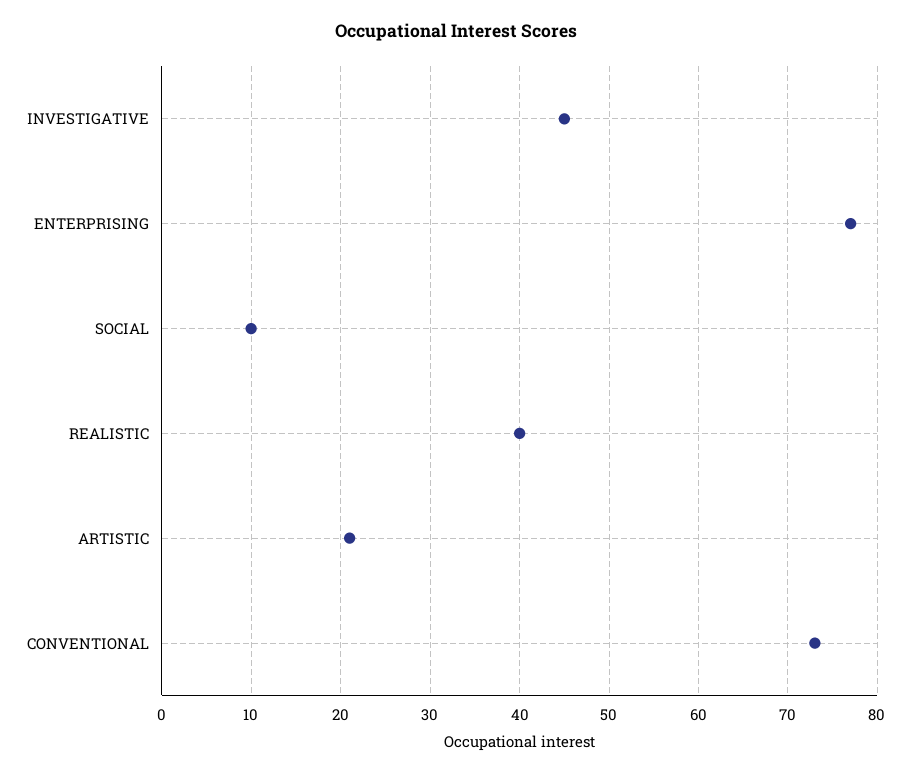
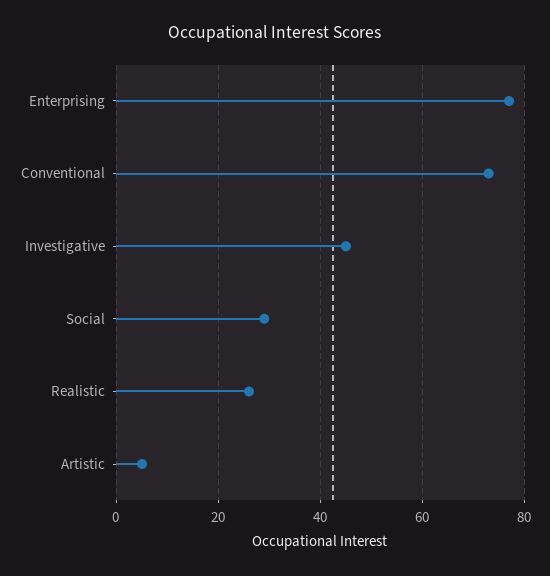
SOCIAL: 10 -> 30
REALISTIC: 40 -> 25
ARTISTIC: 21 -> 5

